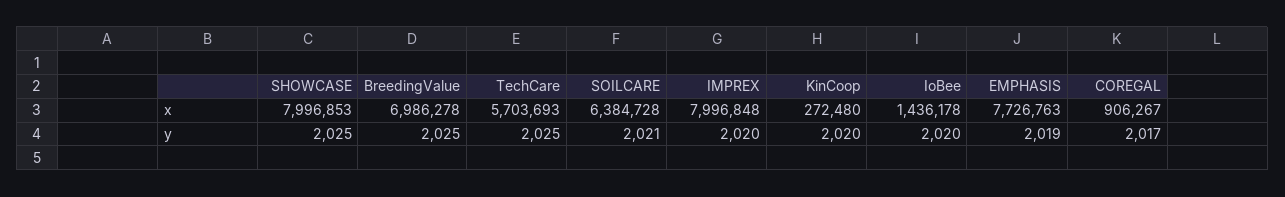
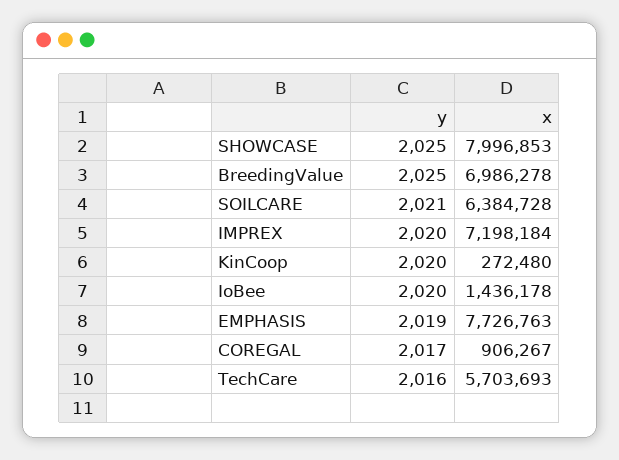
IMPREX, x: 7996848 -> 7198184
TechCare, y: 2025 -> 2016

